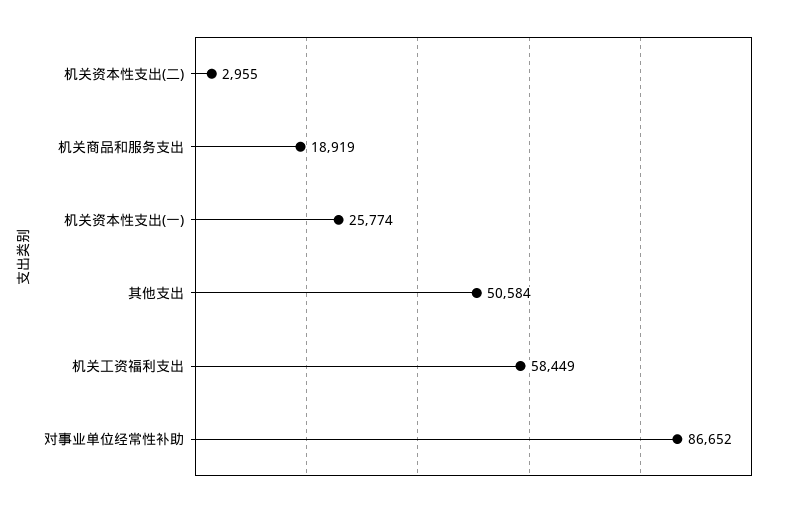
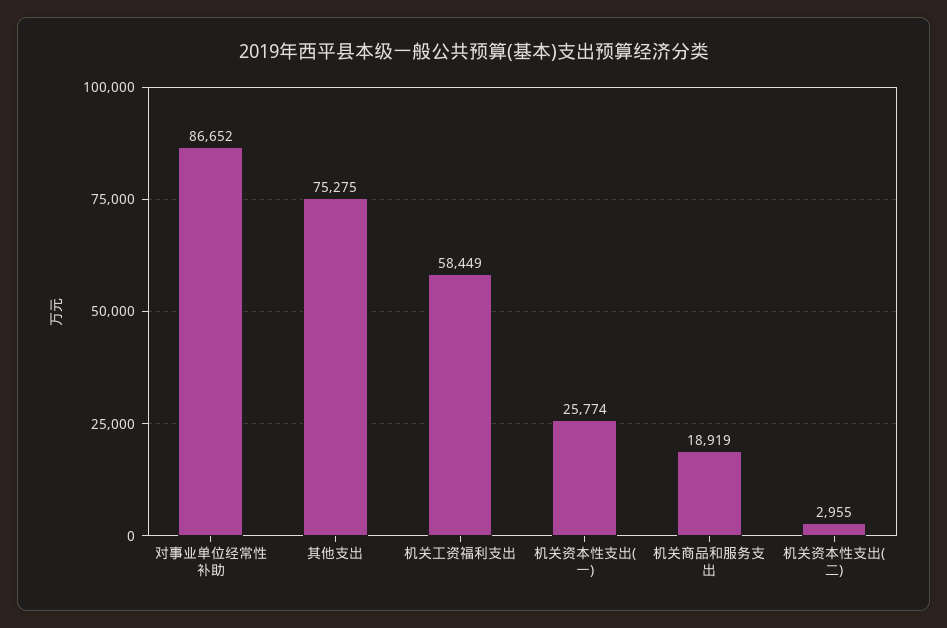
其他支出: 50584 -> 75275

